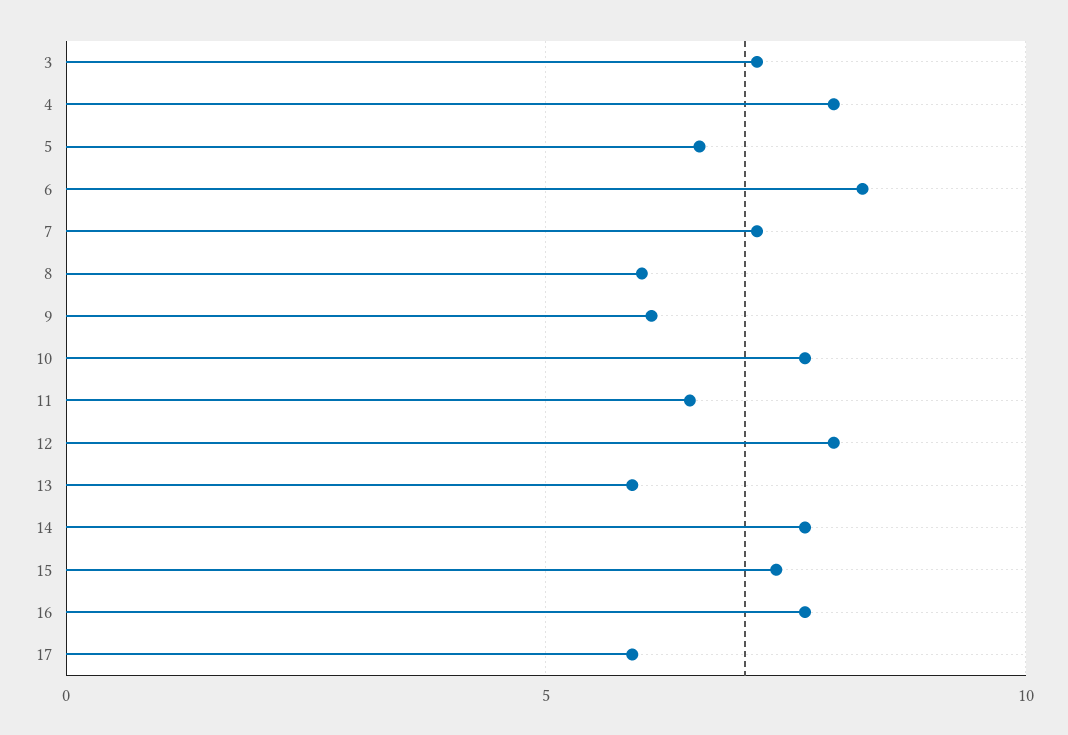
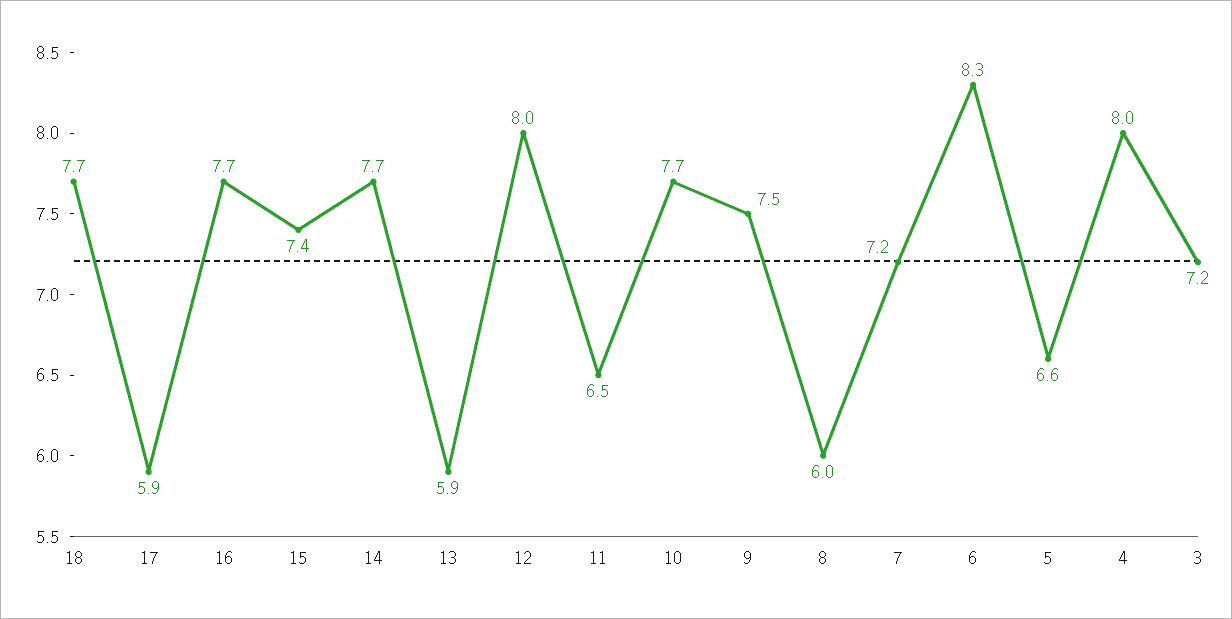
9: 6 -> 7.5
18: none -> 7.7

